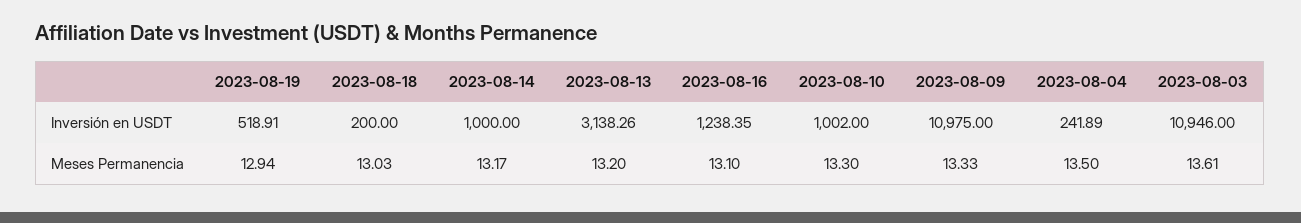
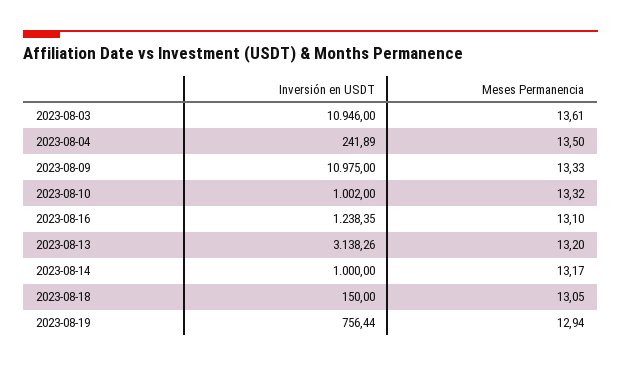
2023-08-19, Inversión en USDT: 518.91 -> 756.44
2023-08-18, Inversión en USDT: 200 -> 150
2023-08-18, Meses Permanencia: 13.03 -> 13.05
2023-08-10, Meses Permanencia: 13.3 -> 13.32

